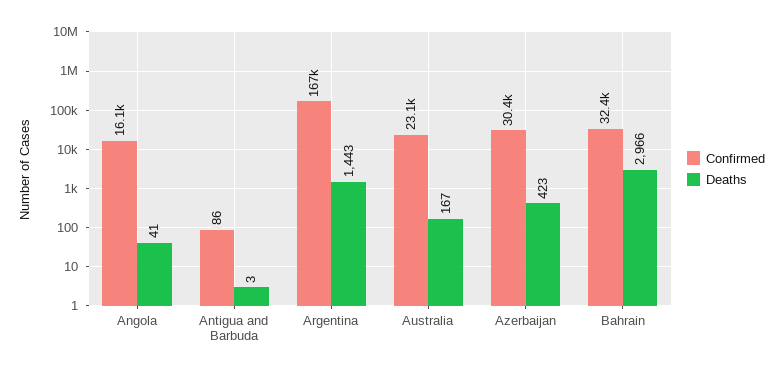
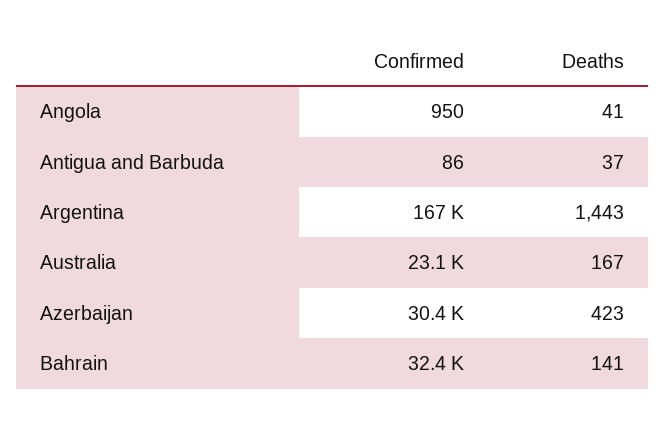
Confirmed, Angola: 16100 -> 950
Deaths, Antigua and Barbuda: 3 -> 37
Deaths, Bahrain: 2966 -> 141

